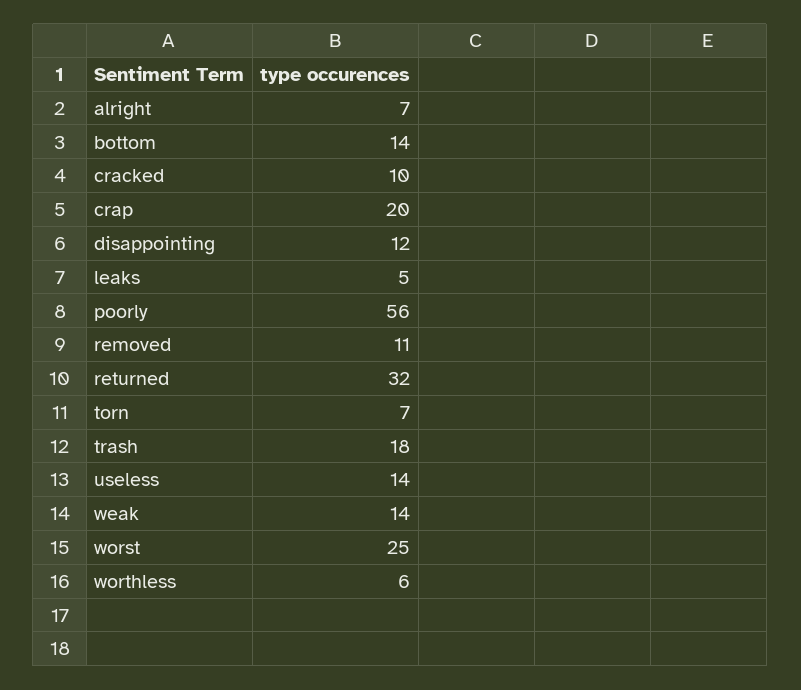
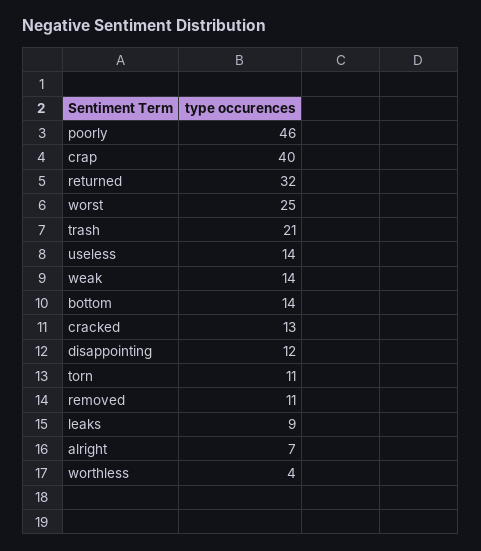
cracked: 10 -> 13
crap: 20 -> 40
leaks: 5 -> 9
poorly: 56 -> 46
torn: 7 -> 11
trash: 18 -> 21
worthless: 6 -> 4

